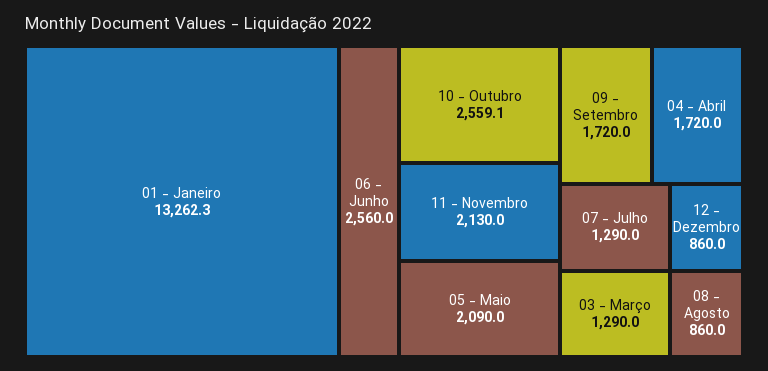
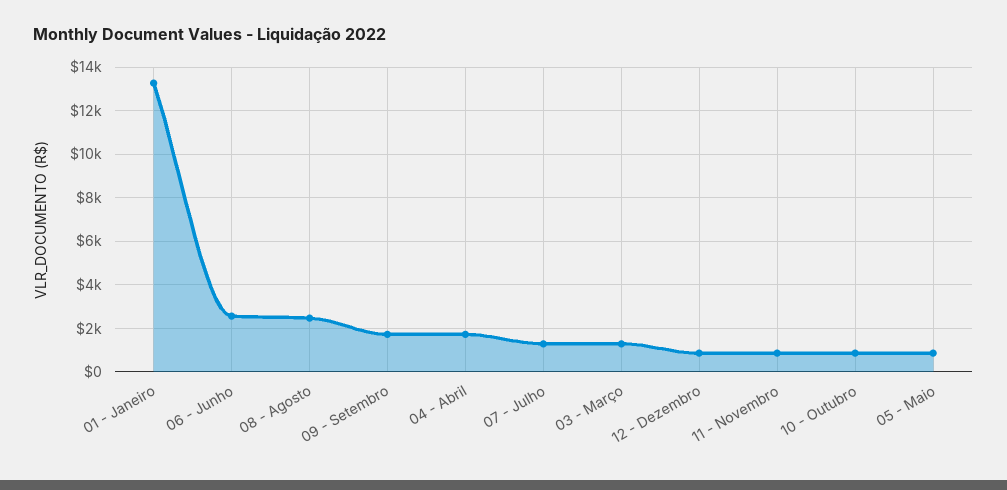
10 - Outubro: 2559.1 -> 1000
11 - Novembro: 2130 -> 1000
05 - Maio: 2090 -> 1000
08 - Agosto: 860 -> 2500

